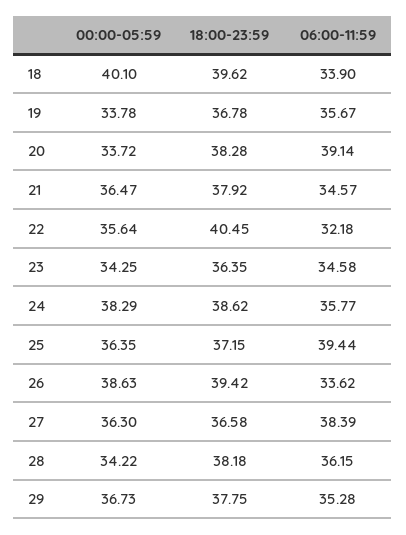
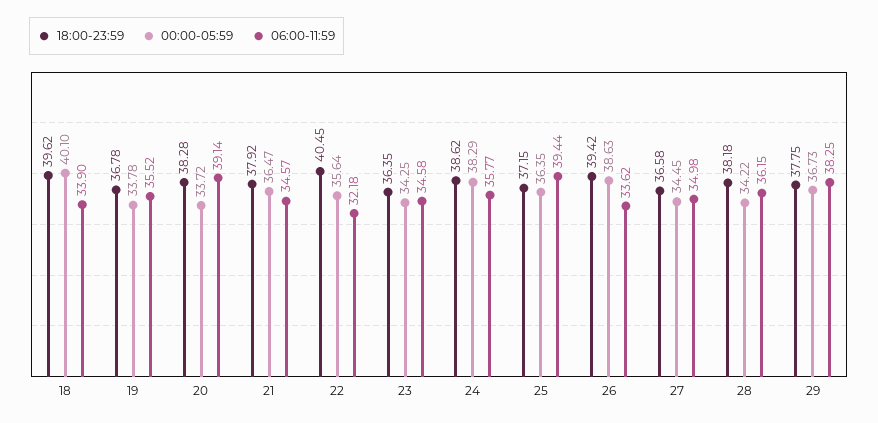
06:00-11:59, 19: 35.67 -> 35.52
00:00-05:59, 27: 36.3 -> 34.45
06:00-11:59, 27: 38.39 -> 34.98
06:00-11:59, 29: 35.28 -> 38.25

